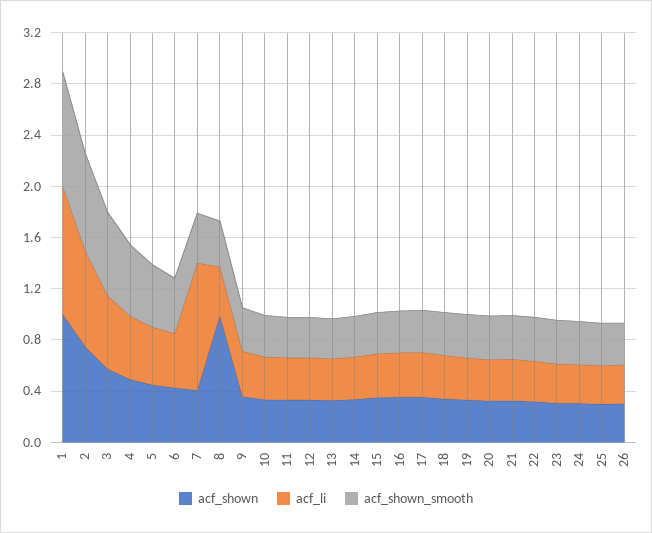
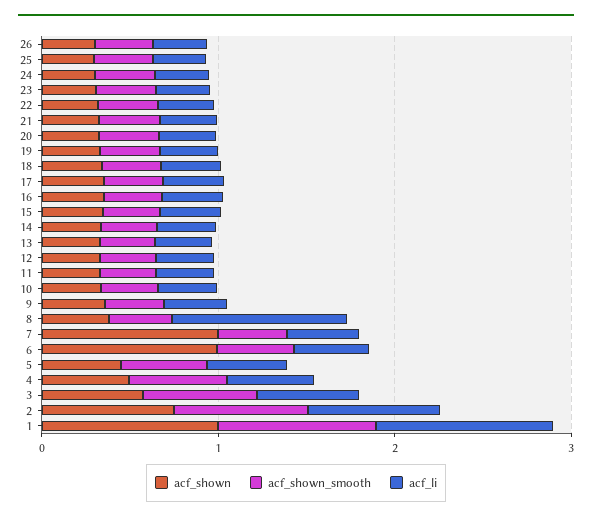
acf_shown, 6: 0.4 -> 1
acf_shown, 7: 0.4 -> 1
acf_li, 7: 1 -> 0.4
acf_shown, 8: 1 -> 0.4
acf_li, 8: 0.4 -> 1

